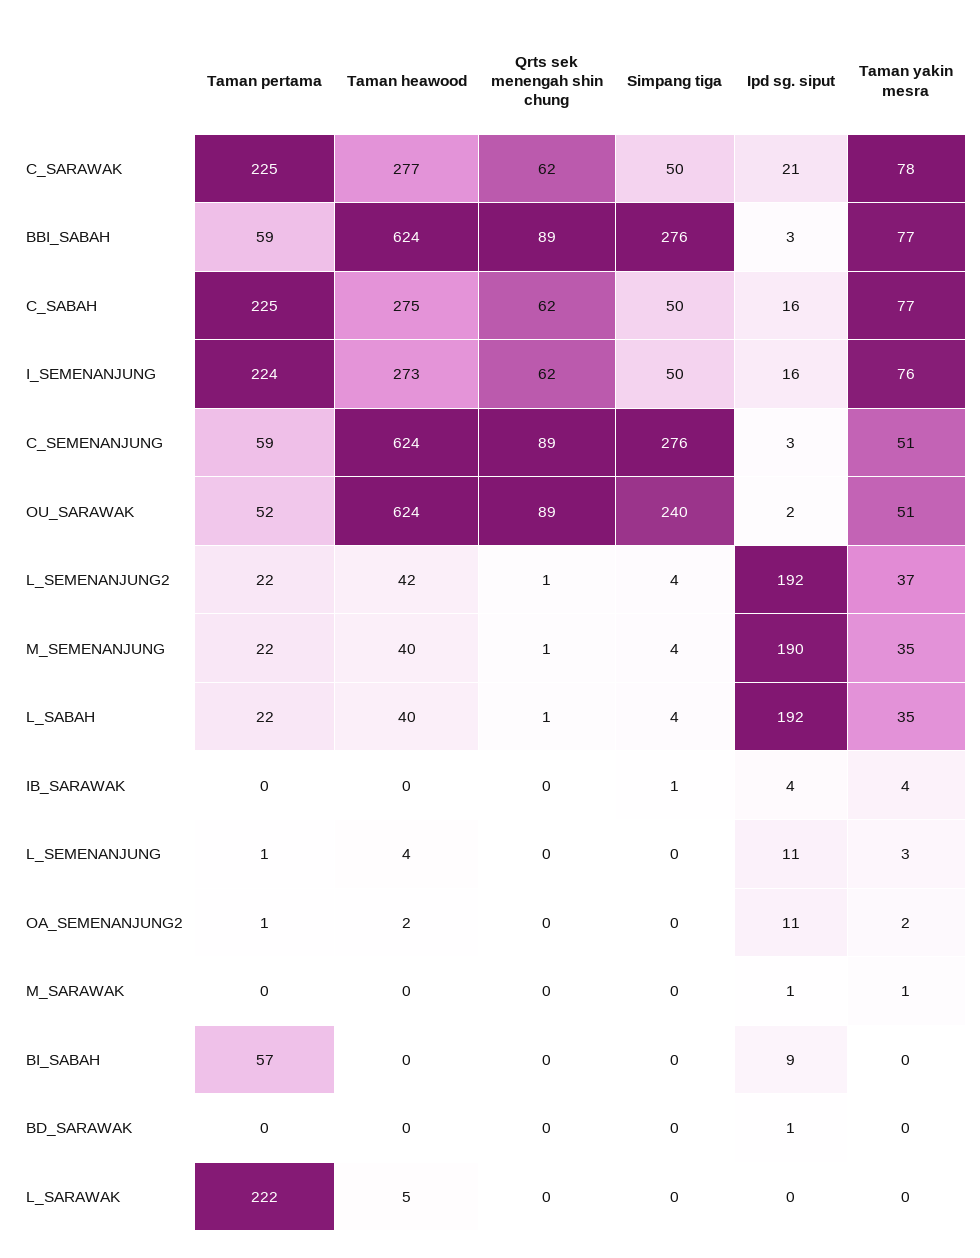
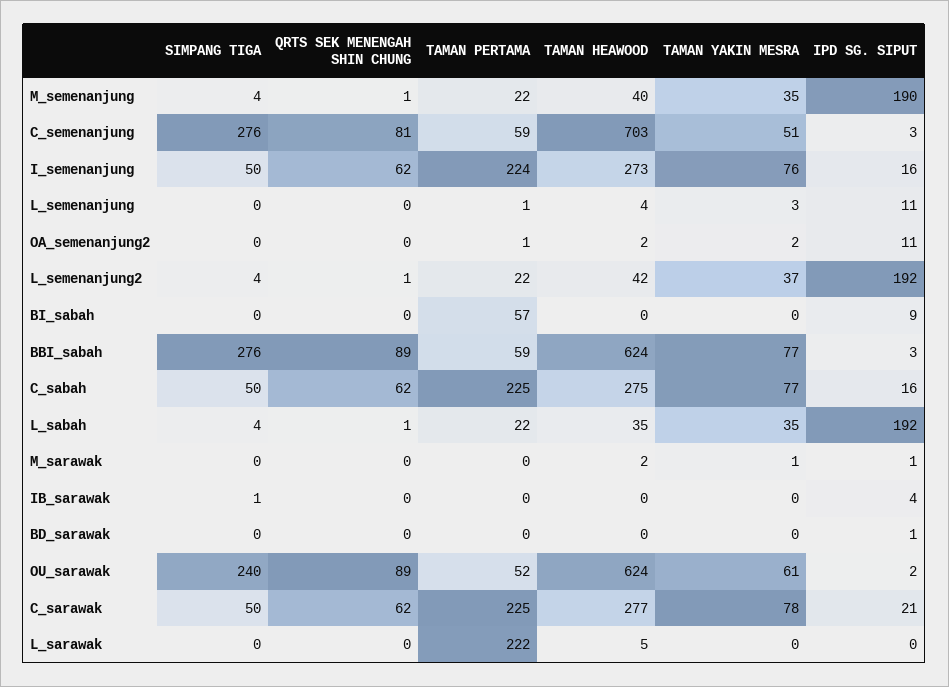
Taman heawood, C_SEMENANJUNG: 624 -> 703
Qrts sek menengah shin chung, C_SEMENANJUNG: 89 -> 81
Taman yakin mesra, OU_SARAWAK: 51 -> 61
Taman heawood, L_SABAH: 40 -> 35
Taman yakin mesra, IB_SARAWAK: 4 -> 0
Taman heawood, M_SARAWAK: 0 -> 2

